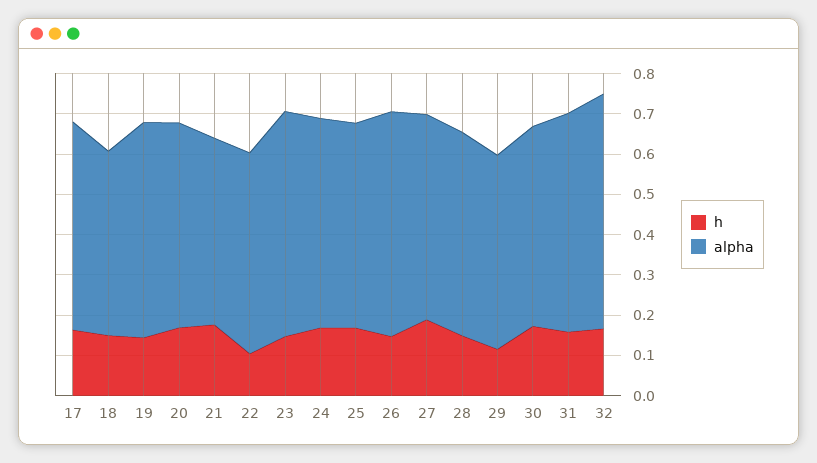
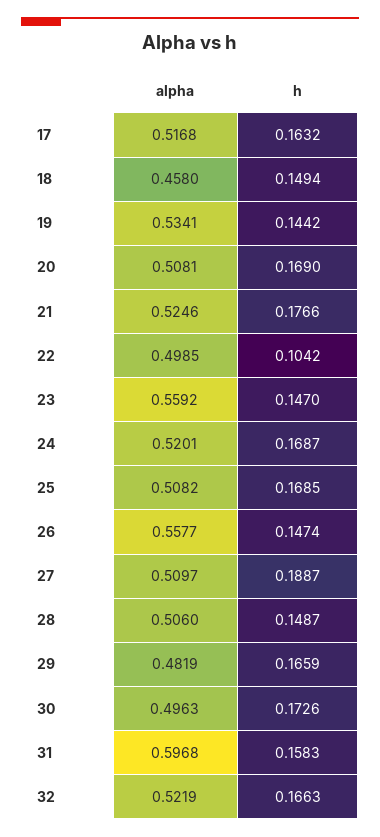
alpha, 21: 0.46 -> 0.5246
h, 29: 0.12 -> 0.1659
alpha, 31: 0.54 -> 0.5968
alpha, 32: 0.58 -> 0.5219

